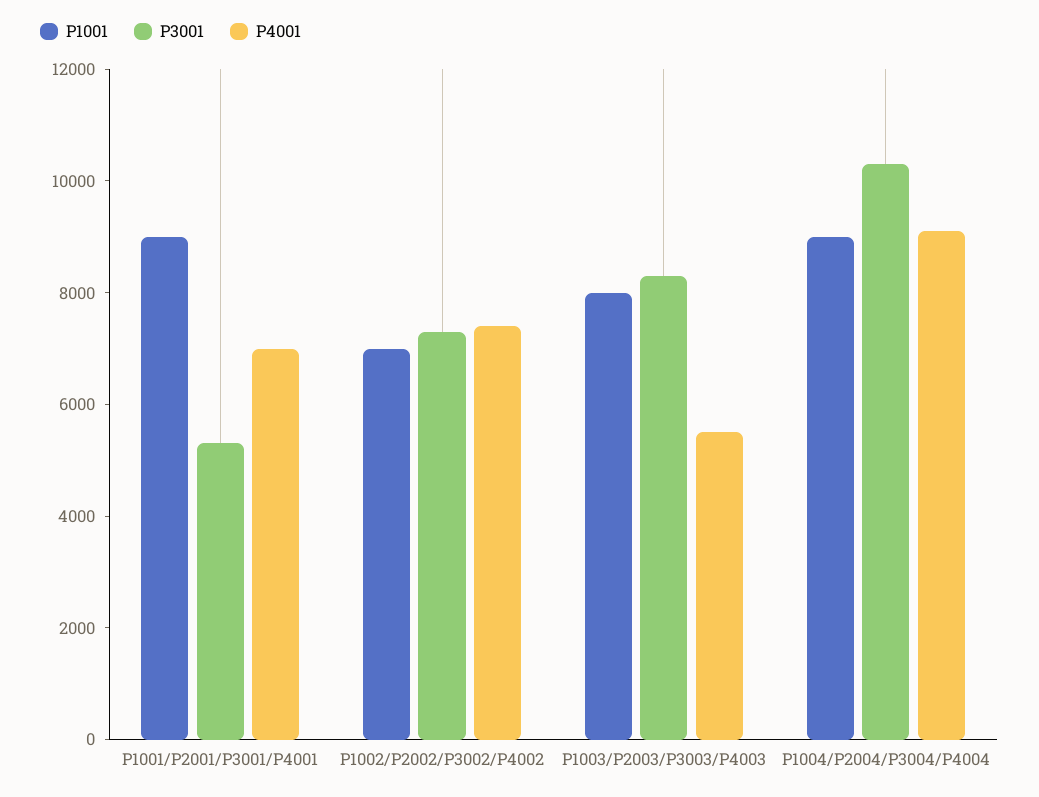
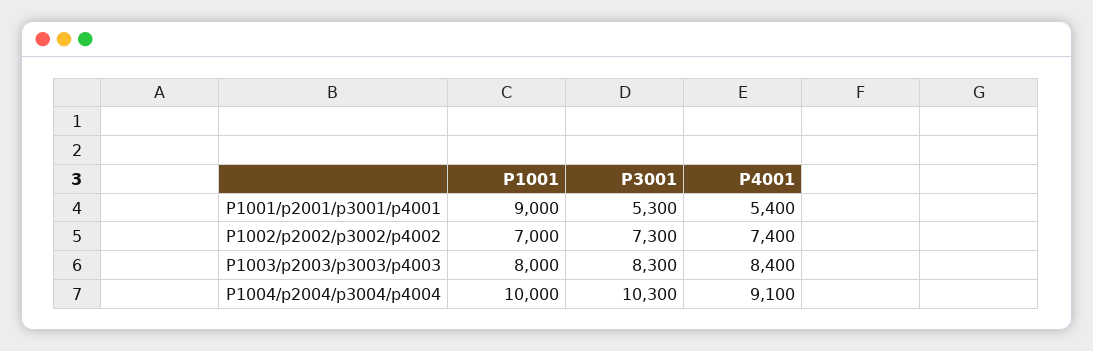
P4001, P1001/P2001/P3001/P4001: 7000 -> 5400
P4001, P1003/P2003/P3003/P4003: 5500 -> 8400
P1001, P1004/P2004/P3004/P4004: 9000 -> 10000

